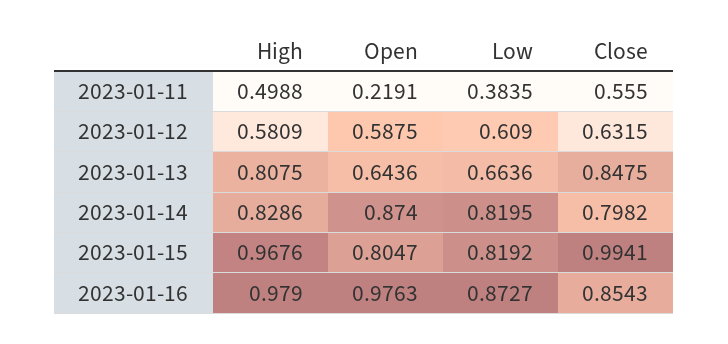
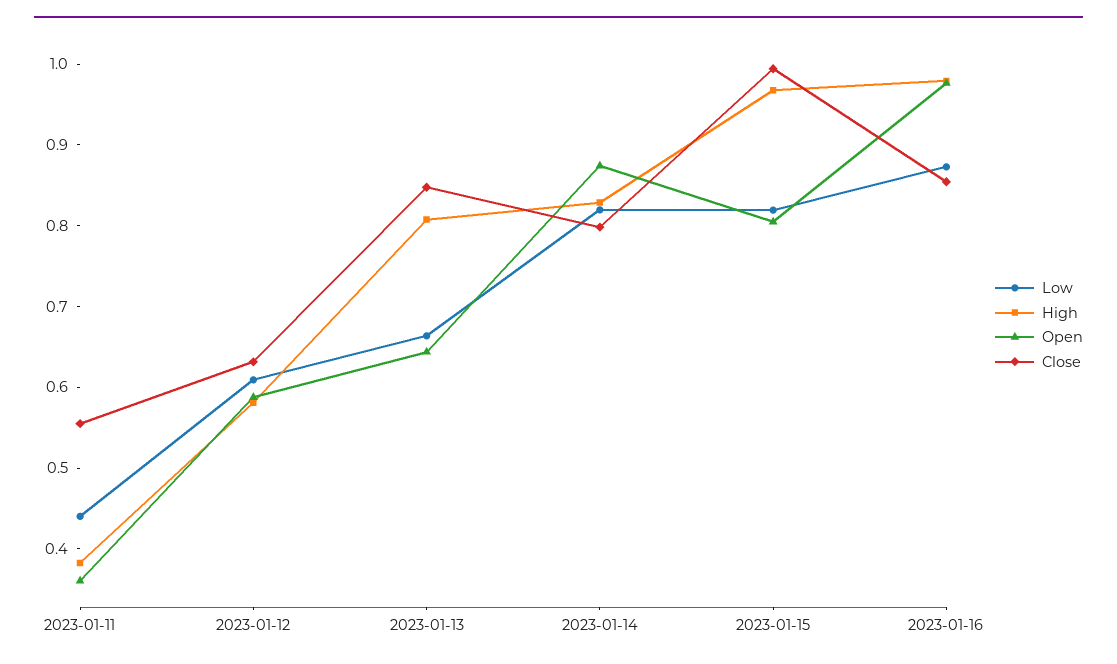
High, 2023-01-11: 0.4988 -> 0.38
Open, 2023-01-11: 0.2191 -> 0.36
Low, 2023-01-11: 0.3835 -> 0.44

